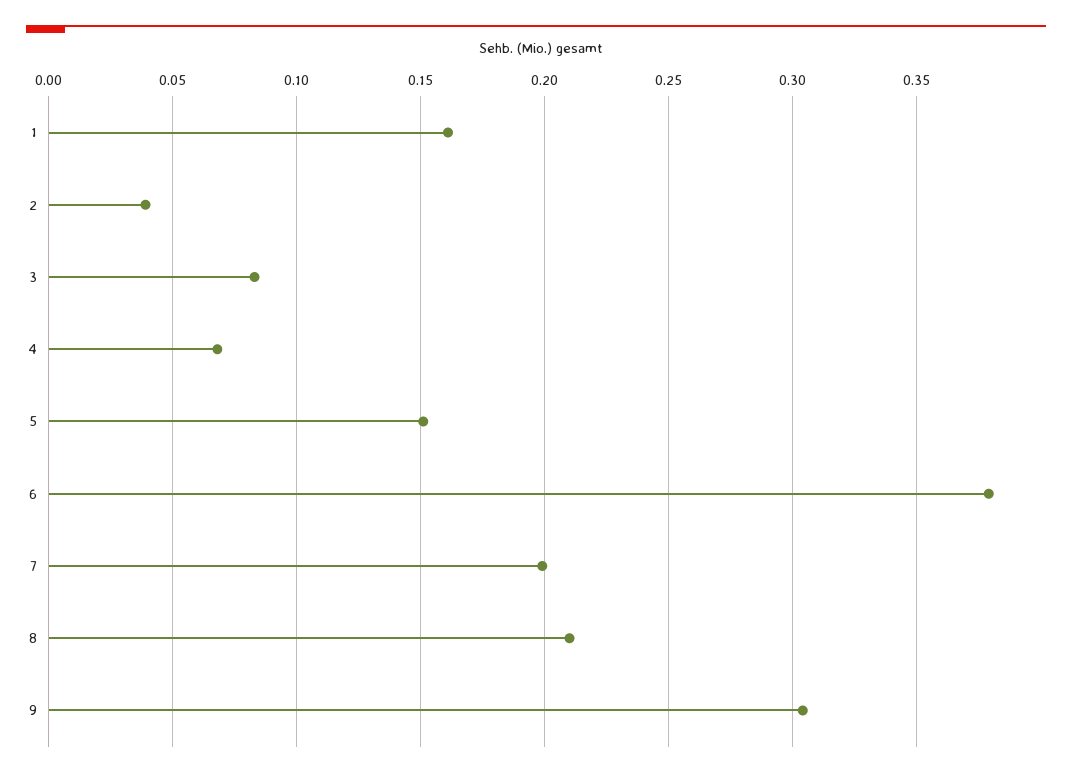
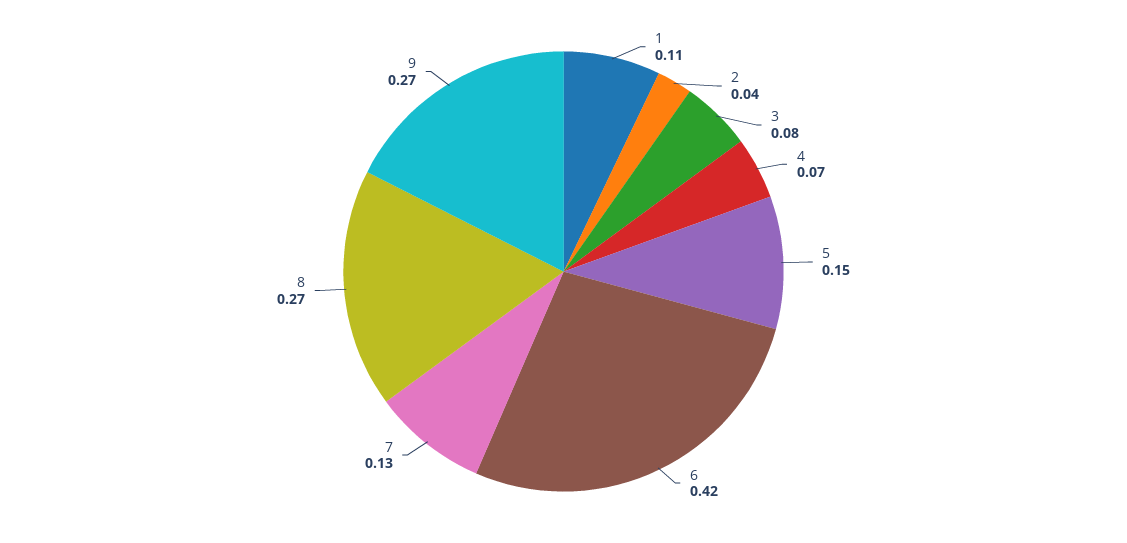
1: 0.16 -> 0.11
6: 0.38 -> 0.42
7: 0.2 -> 0.13
8: 0.21 -> 0.27
9: 0.305 -> 0.27

